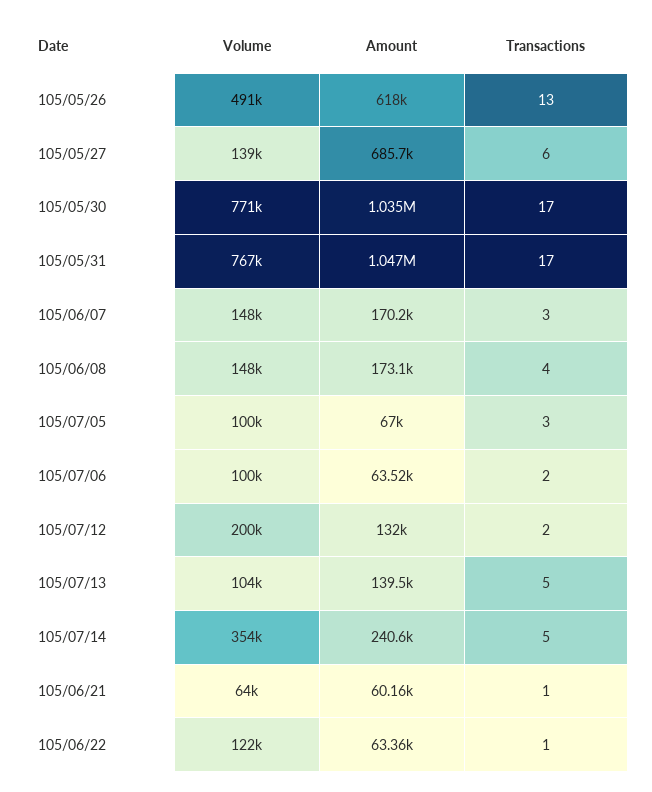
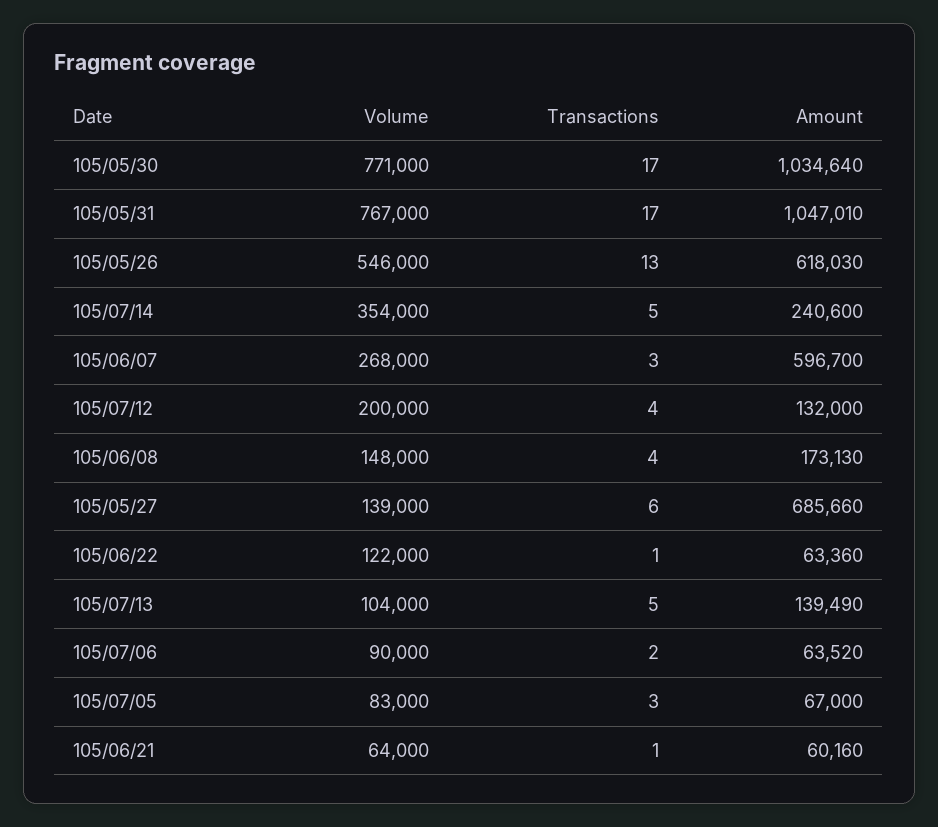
Volume, 105/05/26: 491000 -> 546000
Volume, 105/06/07: 148000 -> 268000
Amount, 105/06/07: 170200 -> 596700
Volume, 105/07/05: 100000 -> 83000
Volume, 105/07/06: 100000 -> 90000
Transactions, 105/07/12: 2 -> 4

